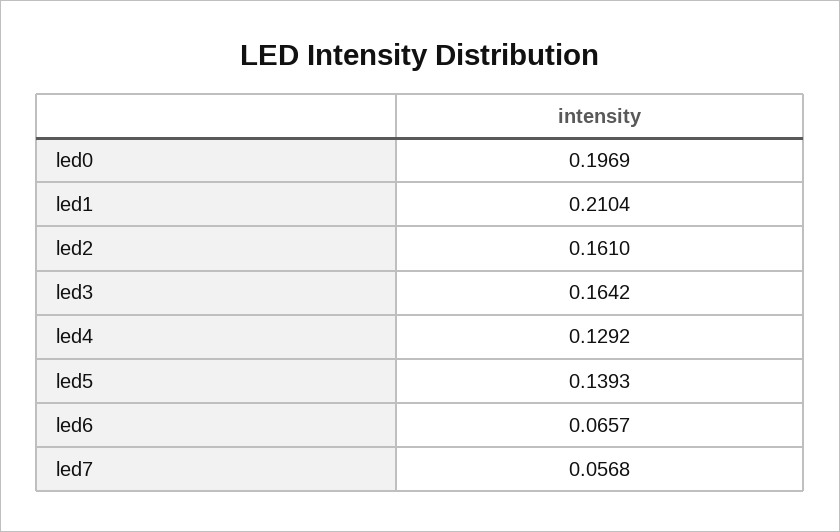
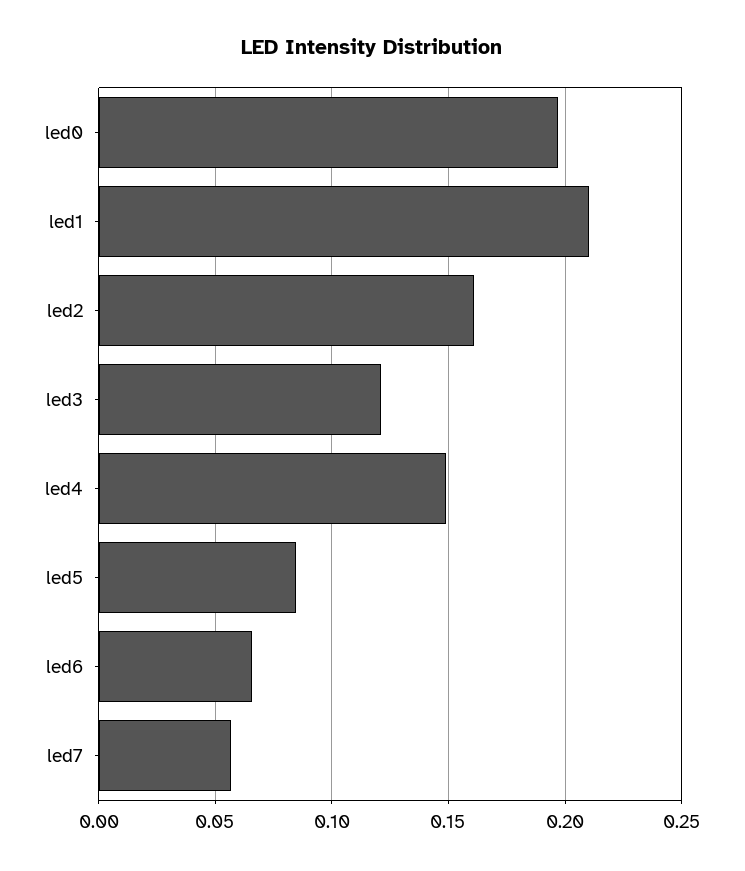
led3: 0.1642 -> 0.12
led4: 0.1292 -> 0.15
led5: 0.1393 -> 0.085

